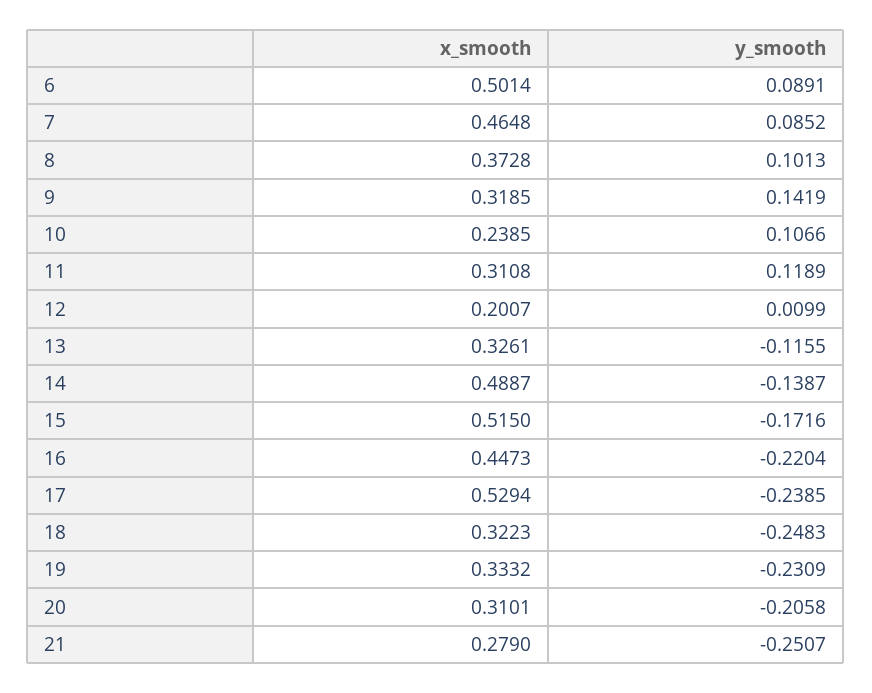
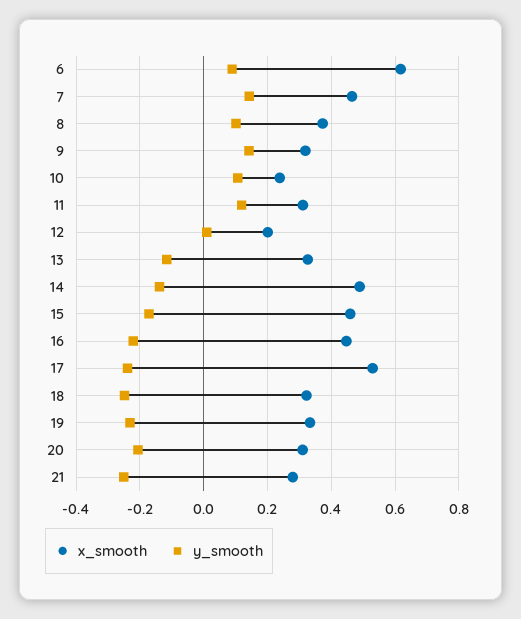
x_smooth, 6: 0.5014 -> 0.62
y_smooth, 7: 0.0852 -> 0.14
x_smooth, 15: 0.515 -> 0.46

